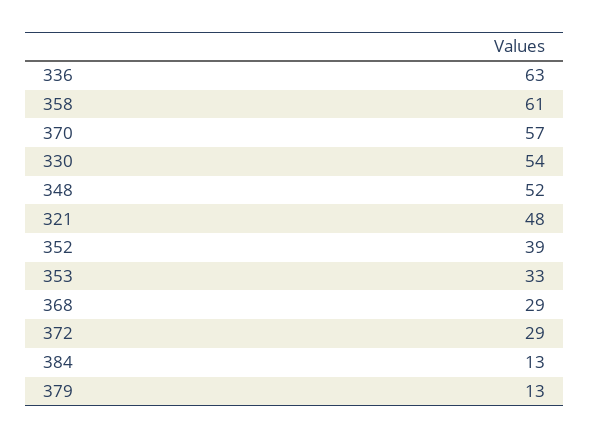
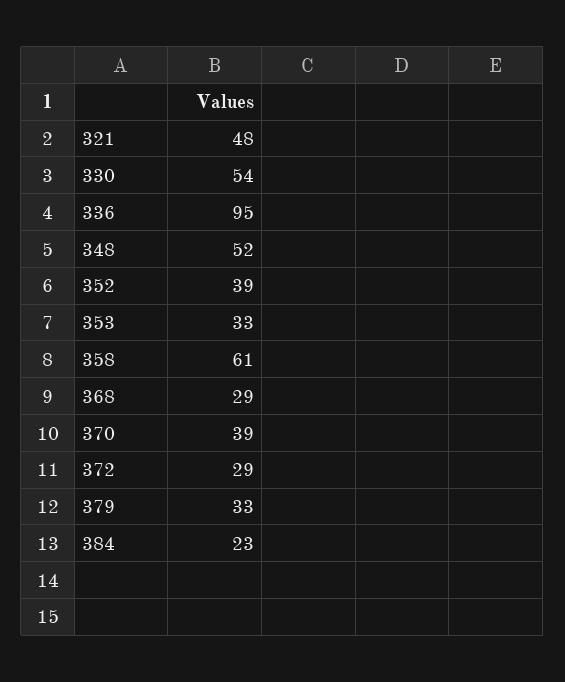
336: 63 -> 95
370: 57 -> 39
384: 13 -> 23
379: 13 -> 33

